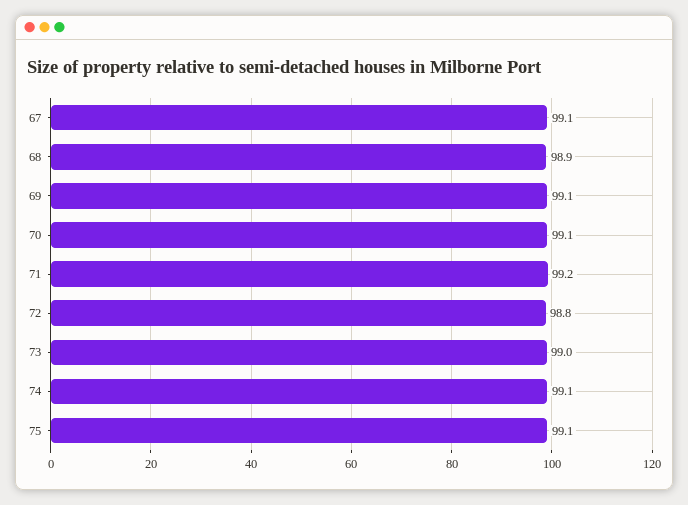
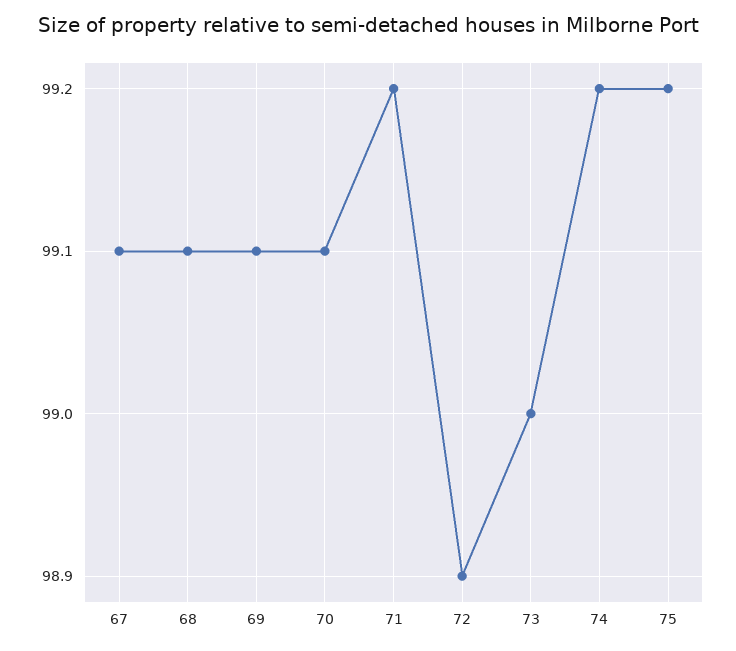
68: 98.9 -> 99.1
72: 98.8 -> 98.9
74: 99.1 -> 99.2
75: 99.1 -> 99.2

